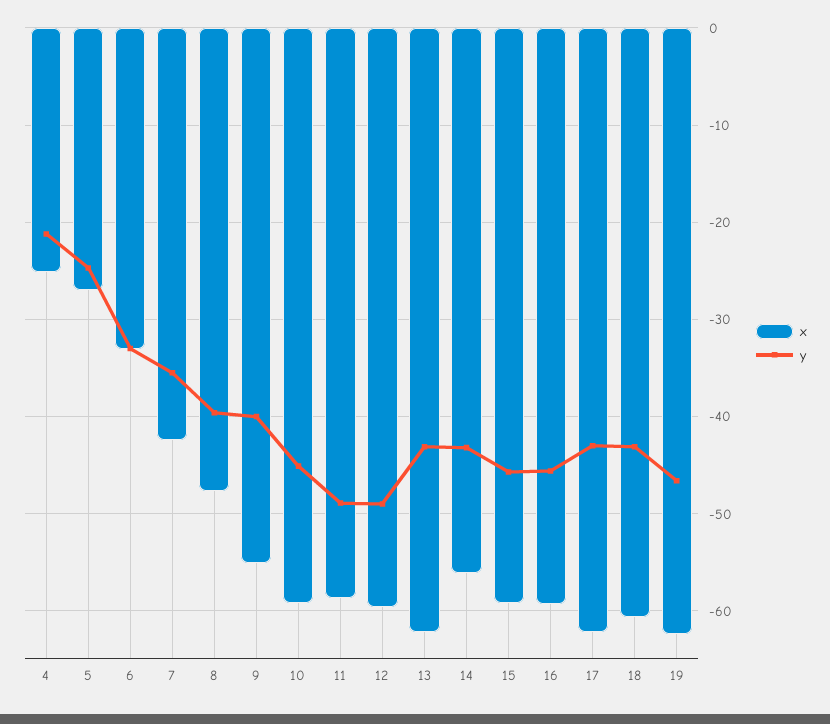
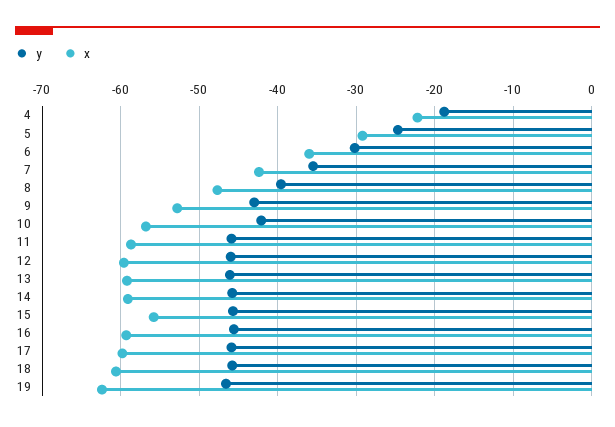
x, 4: -25 -> -22
y, 4: -21 -> -19
x, 5: -27 -> -29
x, 6: -33 -> -36
y, 6: -33 -> -30
x, 9: -55 -> -53
y, 9: -40 -> -43
x, 10: -59 -> -57
y, 10: -45 -> -42
y, 11: -49 -> -46
y, 12: -49 -> -46
x, 13: -62 -> -59
y, 13: -43 -> -46
x, 14: -56 -> -59
y, 14: -43 -> -46
x, 15: -59 -> -56
x, 17: -62 -> -60
y, 17: -43 -> -46
y, 18: -43 -> -46

